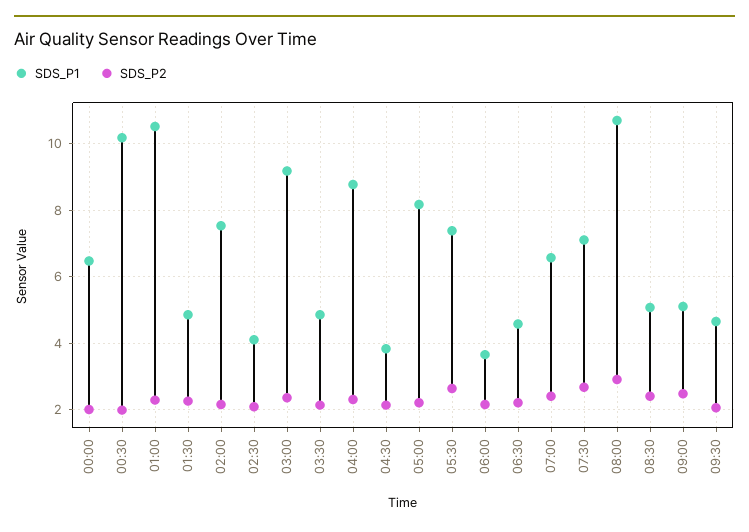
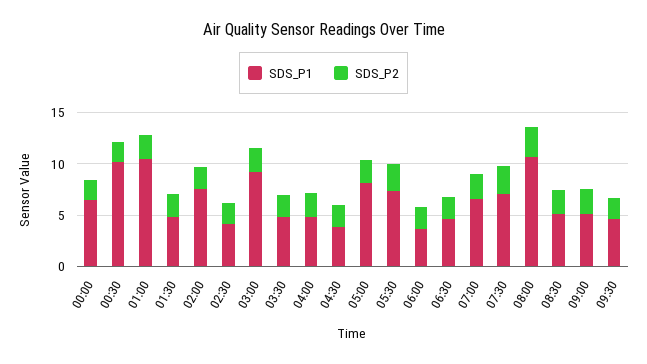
SDS_P1, 04:00: 8.8 -> 5

